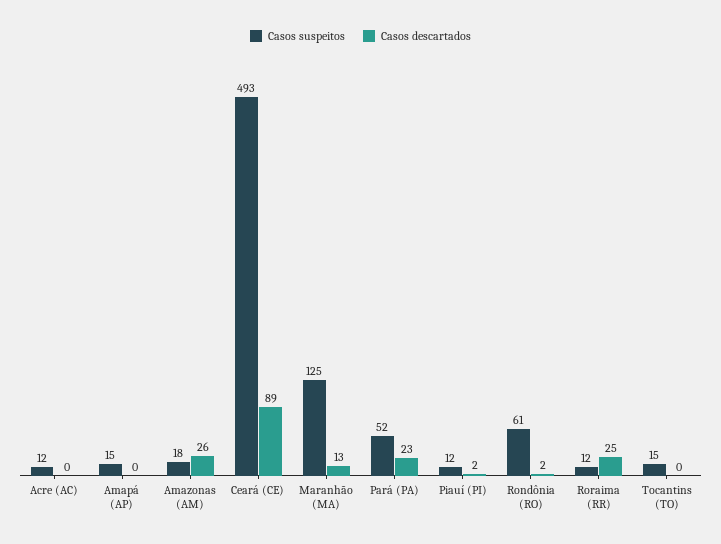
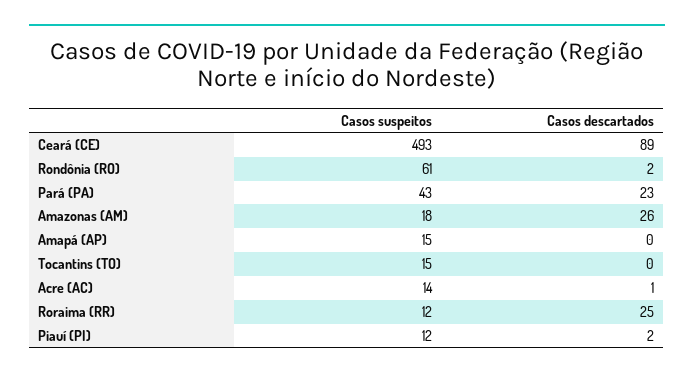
Casos suspeitos, Acre (AC): 12 -> 14
Casos descartados, Acre (AC): 0 -> 1
Casos suspeitos, Maranhão (MA): 125 -> none
Casos descartados, Maranhão (MA): 13 -> none
Casos suspeitos, Pará (PA): 52 -> 43

